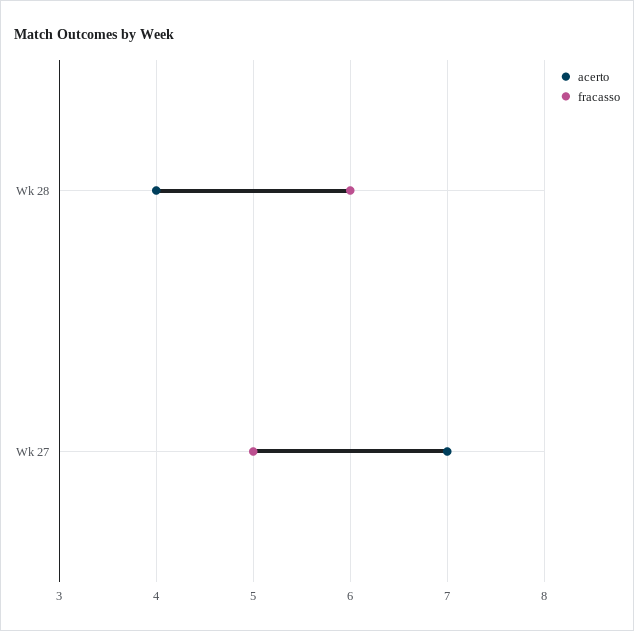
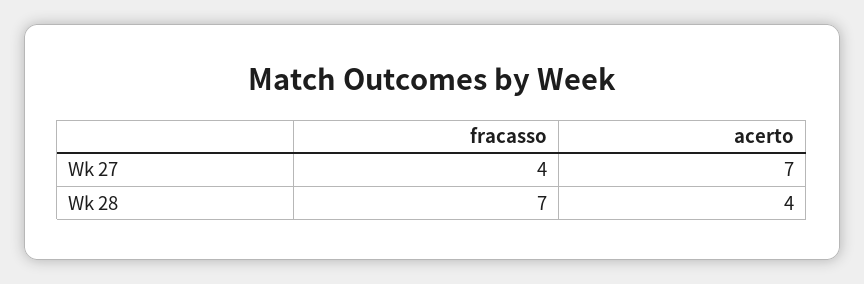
fracasso, Wk 28: 6 -> 7
fracasso, Wk 27: 5 -> 4

